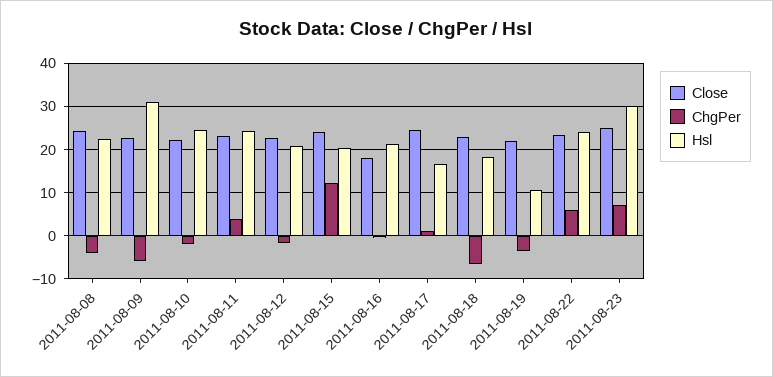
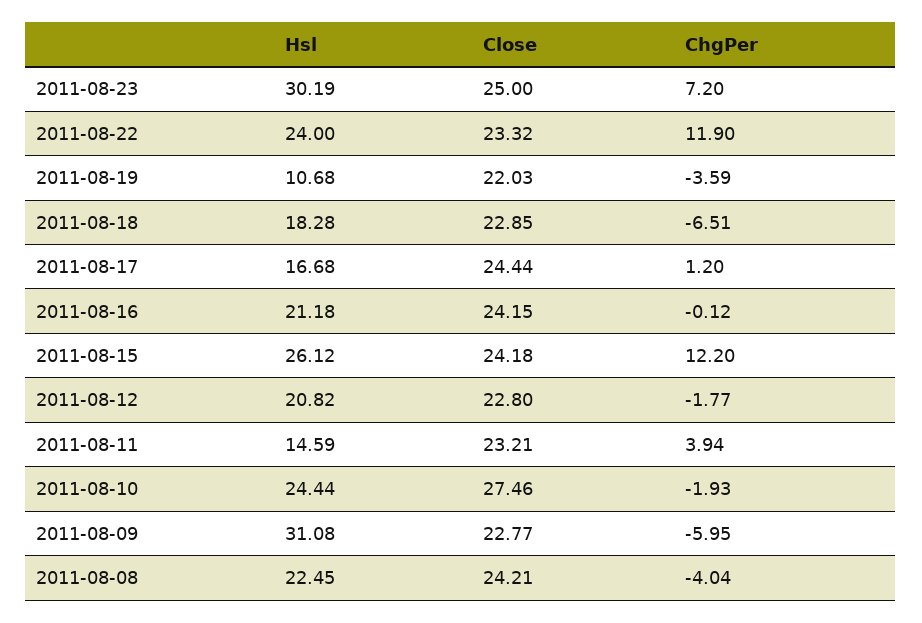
Close, 2011-08-10: 22 -> 27.46
Hsl, 2011-08-11: 24 -> 14.59
Hsl, 2011-08-15: 20 -> 26.12
Close, 2011-08-16: 18 -> 24.15
ChgPer, 2011-08-22: 6 -> 11.9

